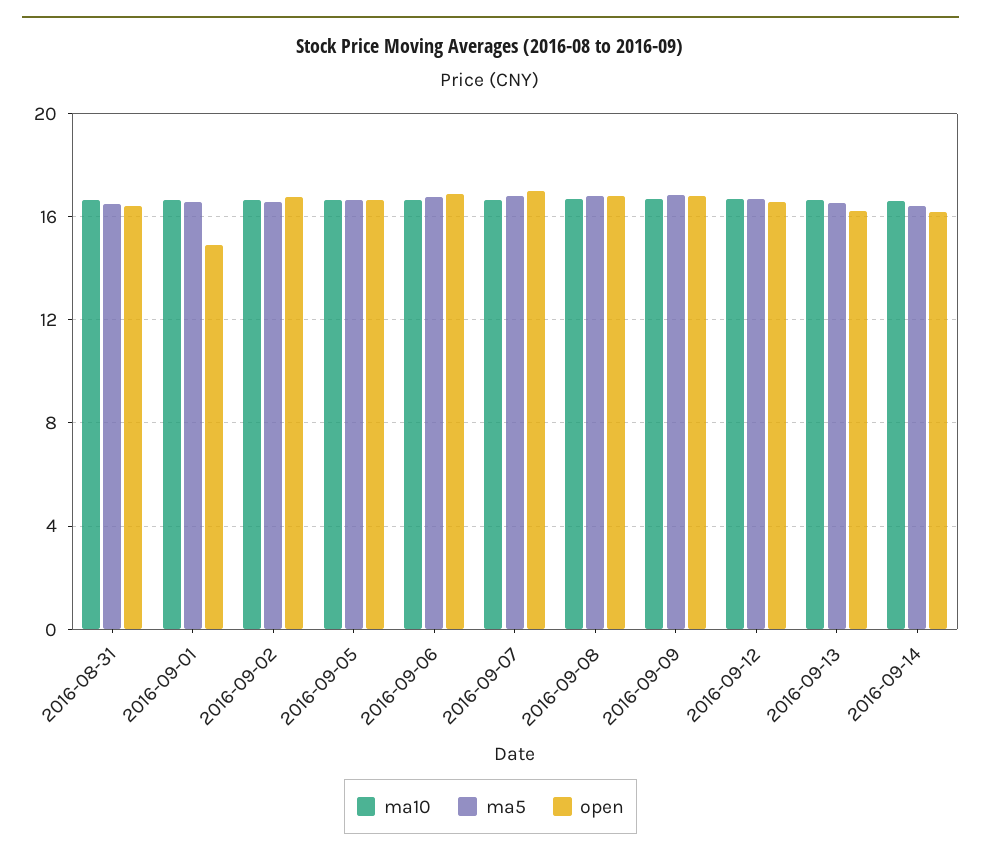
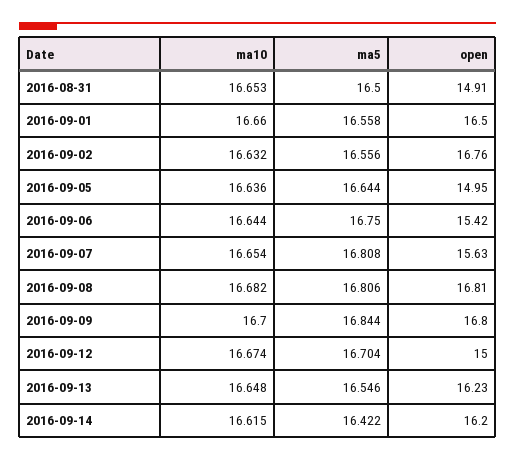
open, 2016-08-31: 16.5 -> 14.91
open, 2016-09-01: 15 -> 16.5
open, 2016-09-05: 16.5 -> 14.95
open, 2016-09-06: 17 -> 15.42
open, 2016-09-07: 17 -> 15.63
open, 2016-09-12: 16.5 -> 15

